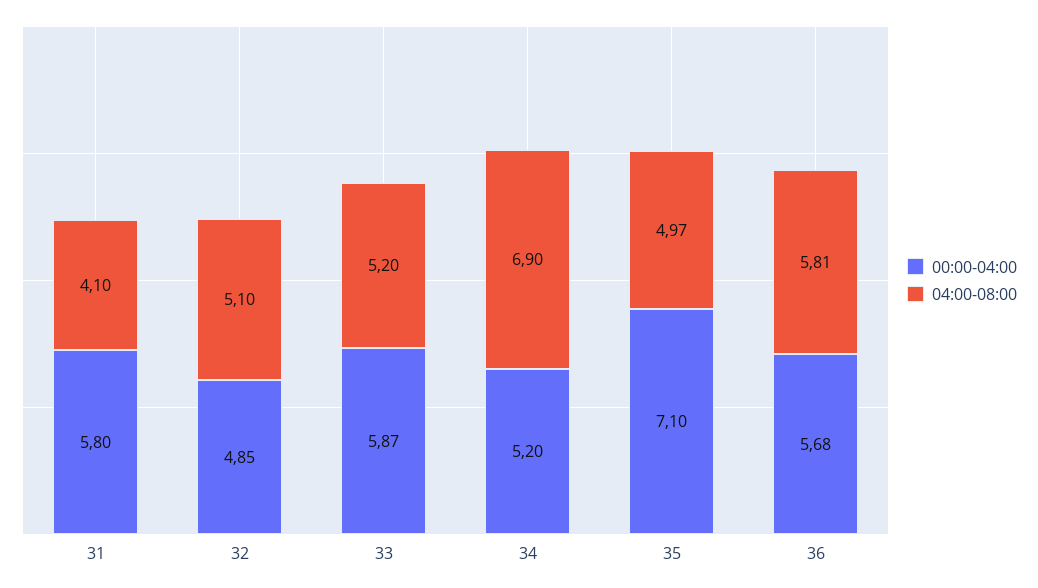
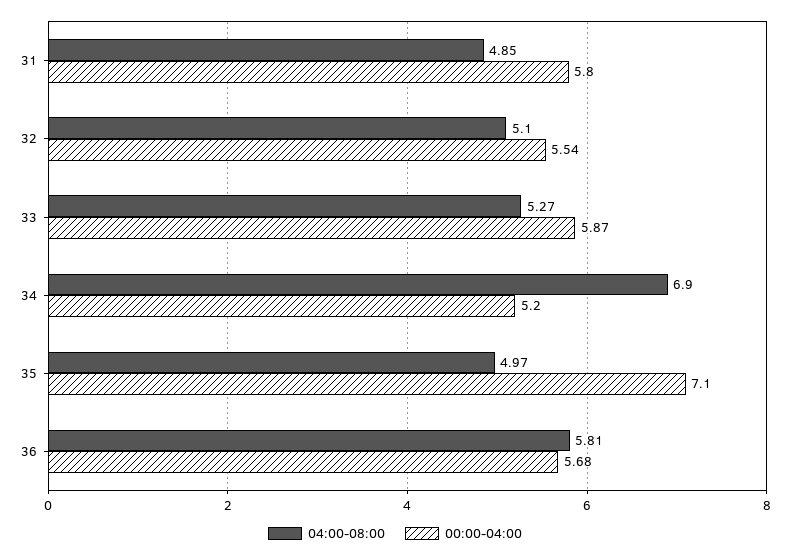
04:00-08:00, 31: 4.1 -> 4.85
00:00-04:00, 32: 4.85 -> 5.54
04:00-08:00, 33: 5.2 -> 5.27

